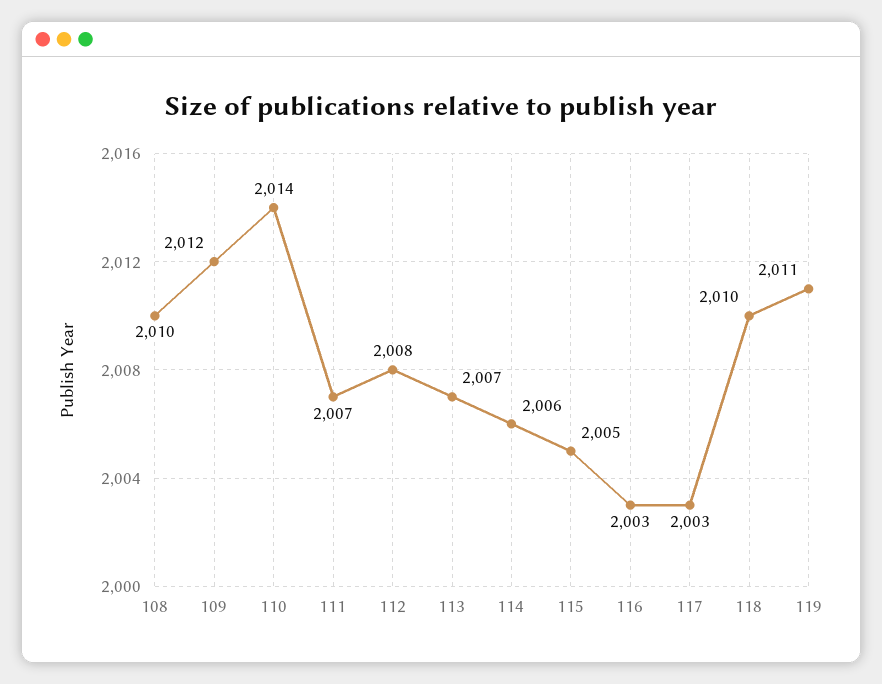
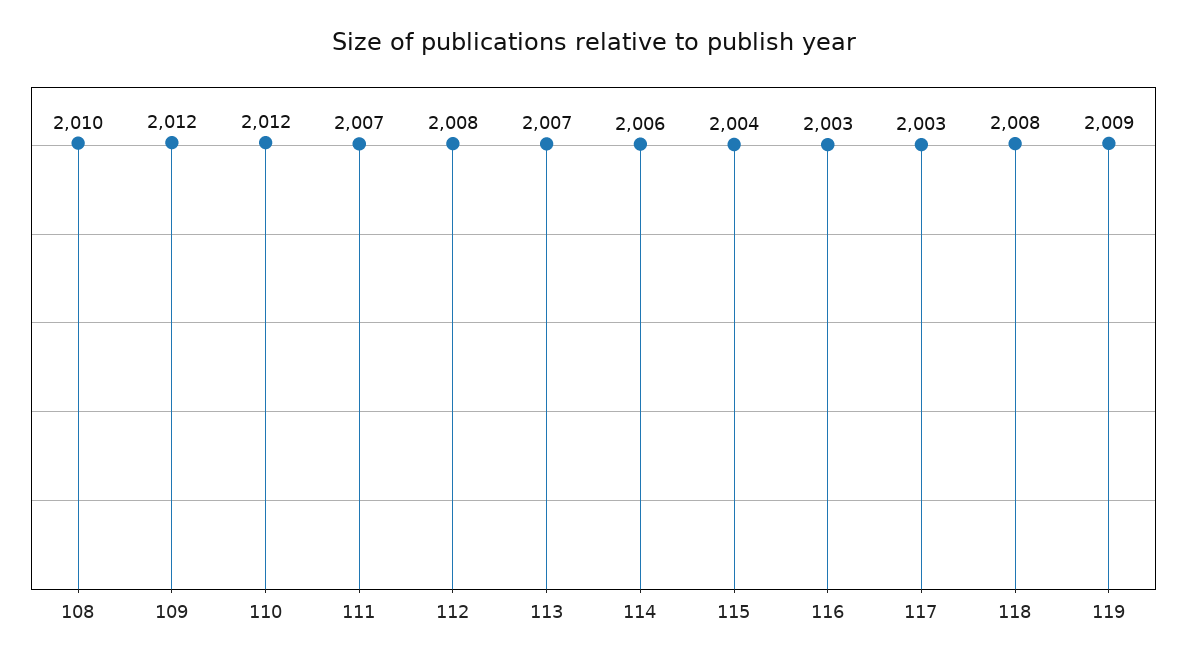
110: 2014 -> 2012
115: 2005 -> 2004
118: 2010 -> 2008
119: 2011 -> 2009

